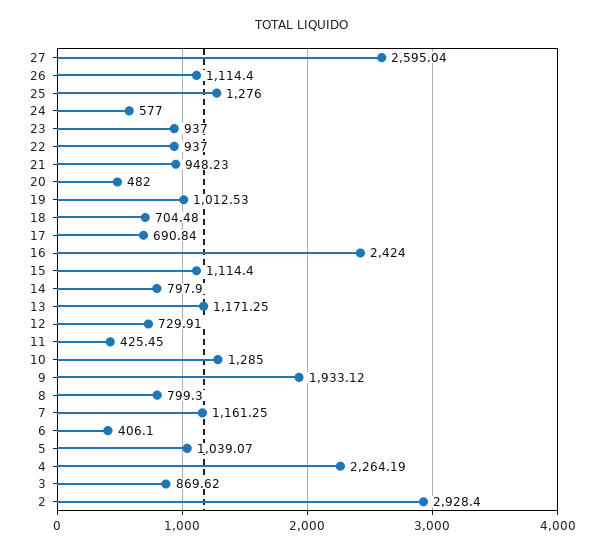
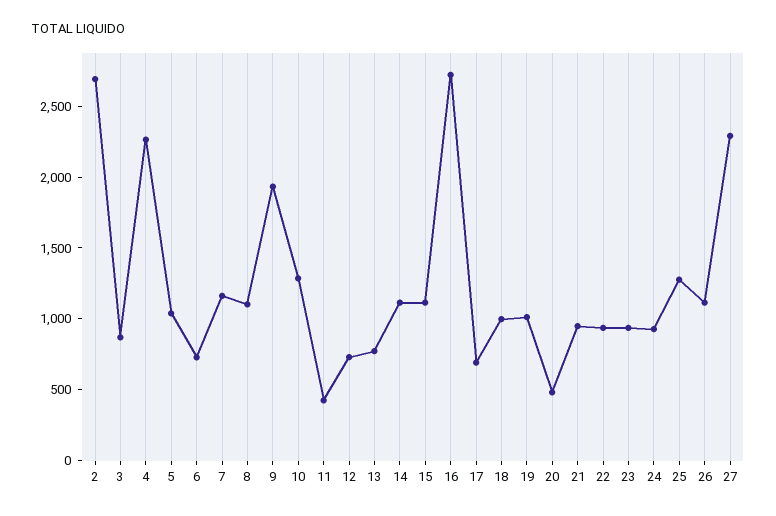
27: 2595.04 -> 2300
24: 577 -> 900
18: 704.48 -> 1000
16: 2424 -> 2700
14: 797.9 -> 1100
13: 1171.25 -> 800
8: 799.3 -> 1100
6: 406.1 -> 700
2: 2928.4 -> 2700

